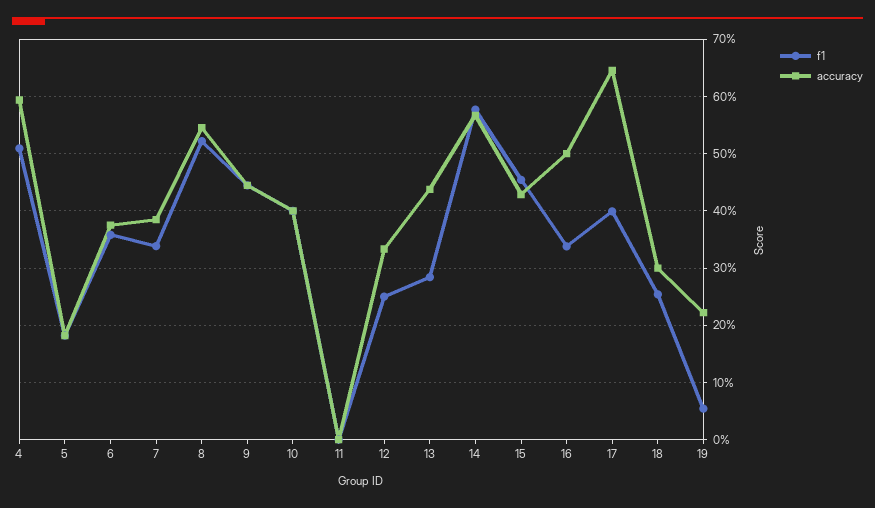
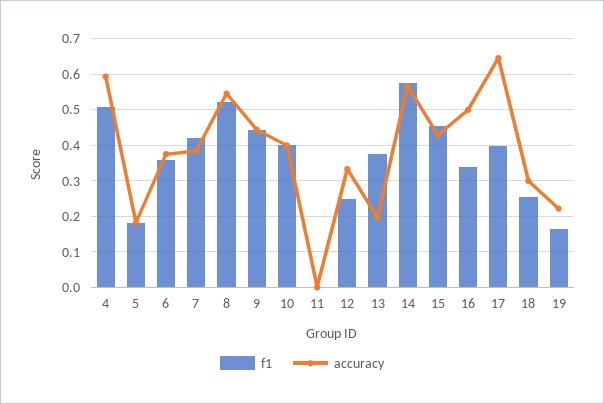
f1, 7: 0.34 -> 0.42
f1, 13: 0.28 -> 0.38
accuracy, 13: 0.44 -> 0.2
f1, 19: 0.06 -> 0.16

